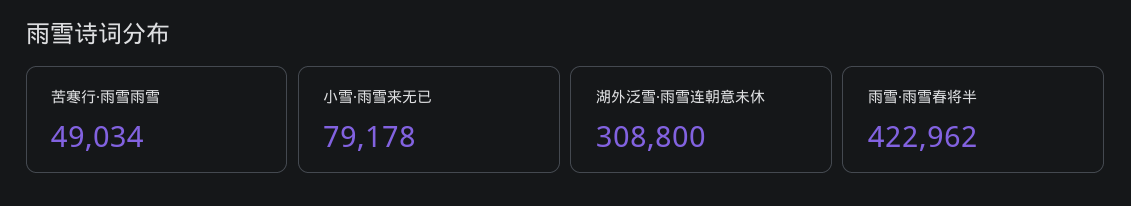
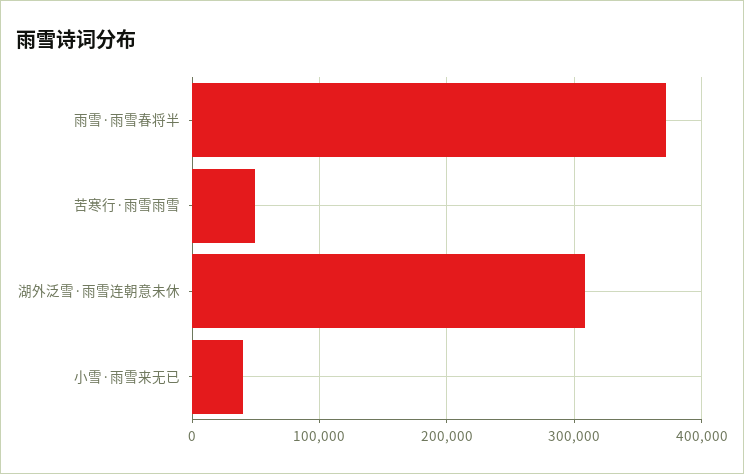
小雪·雨雪来无已: 79178 -> 40000
雨雪·雨雪春将半: 422962 -> 370000

